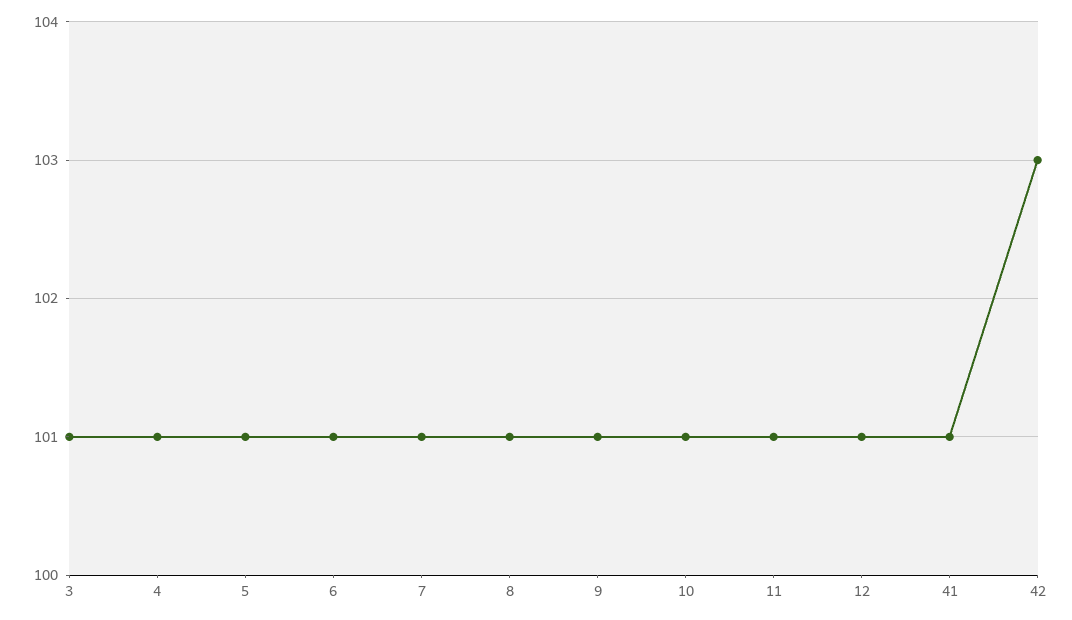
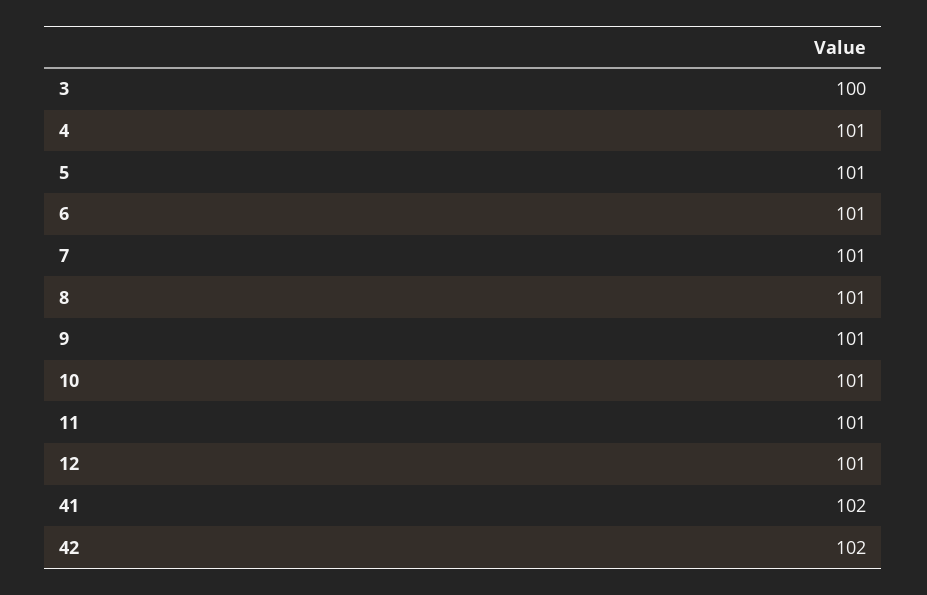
3: 101 -> 100
41: 101 -> 102
42: 103 -> 102

